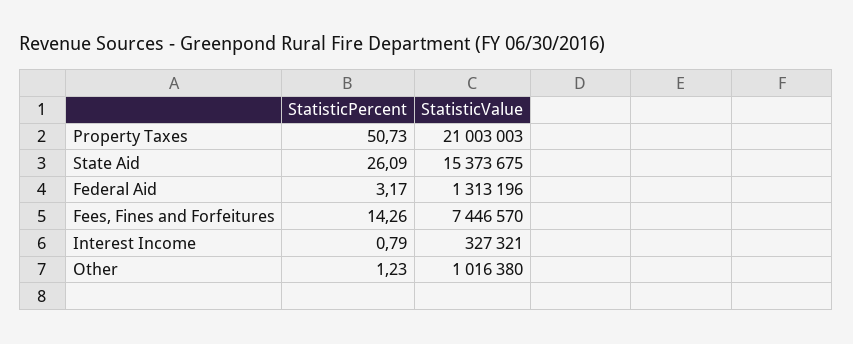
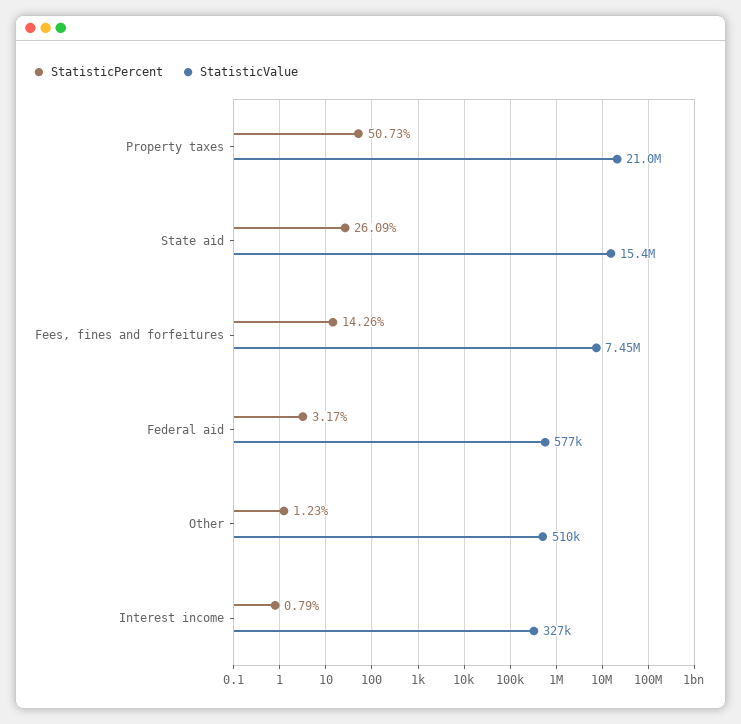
StatisticValue, Federal Aid: 1313196 -> 577000
StatisticValue, Other: 1016380 -> 510000

